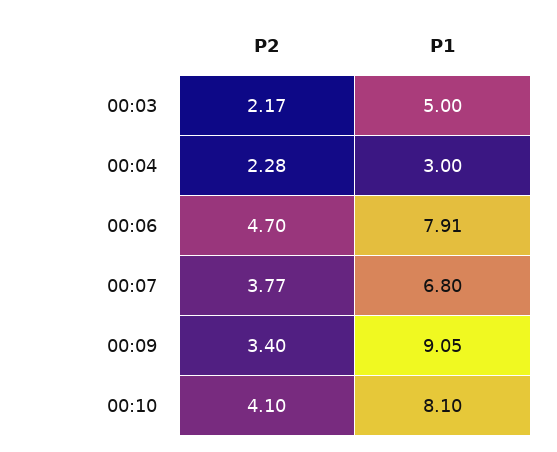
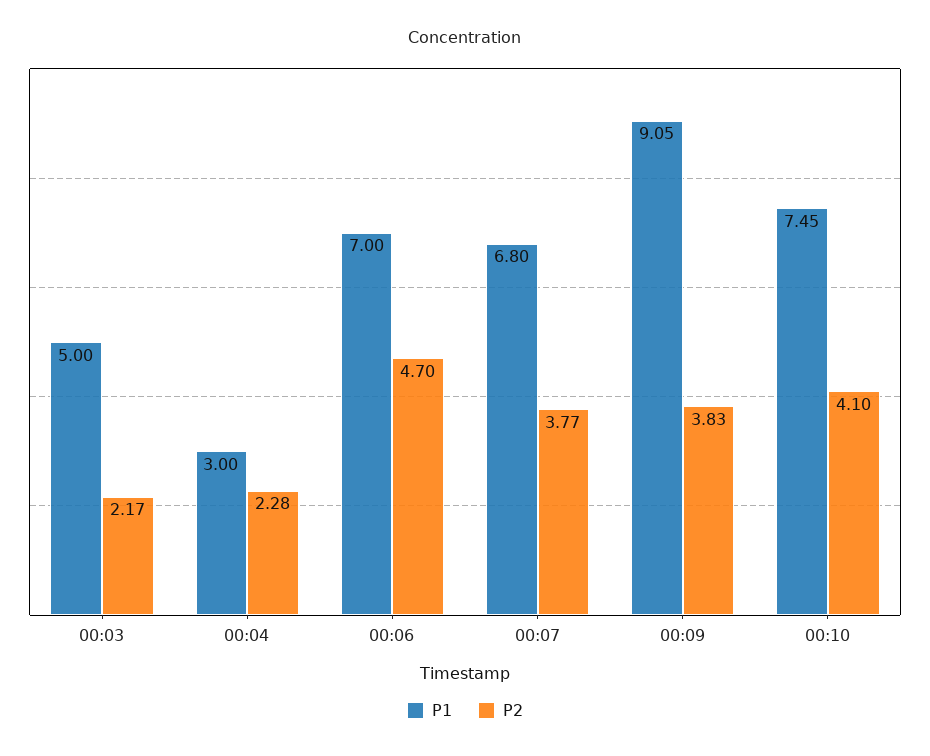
P1, 00:06: 7.91 -> 7
P2, 00:09: 3.4 -> 3.83
P1, 00:10: 8.1 -> 7.45

